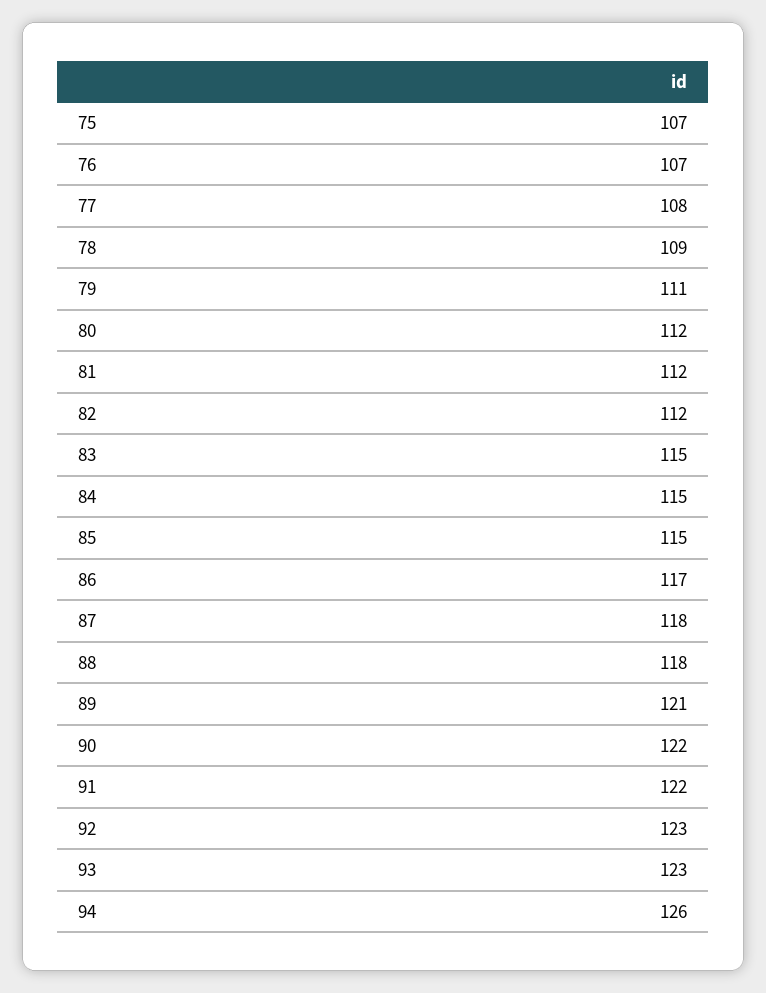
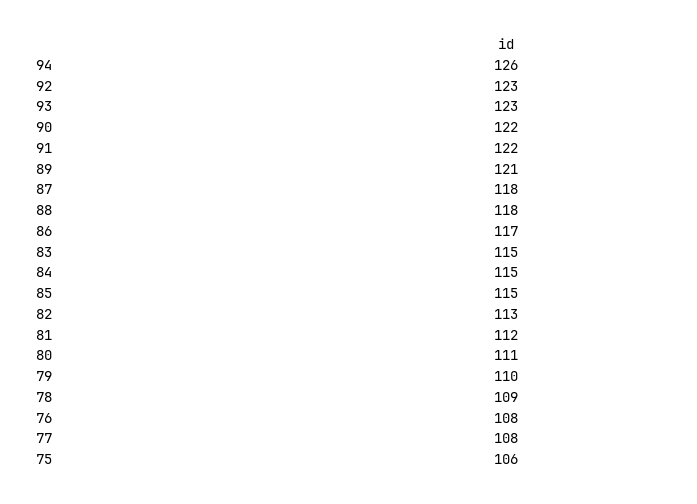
75: 107 -> 106
76: 107 -> 108
79: 111 -> 110
80: 112 -> 111
82: 112 -> 113

